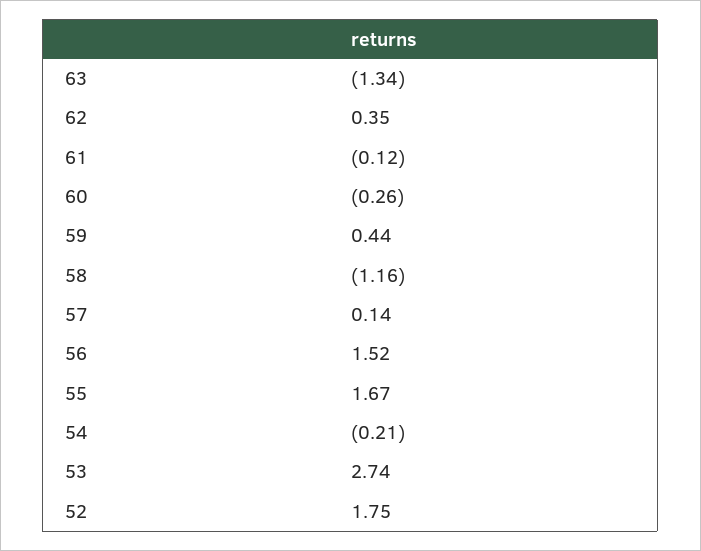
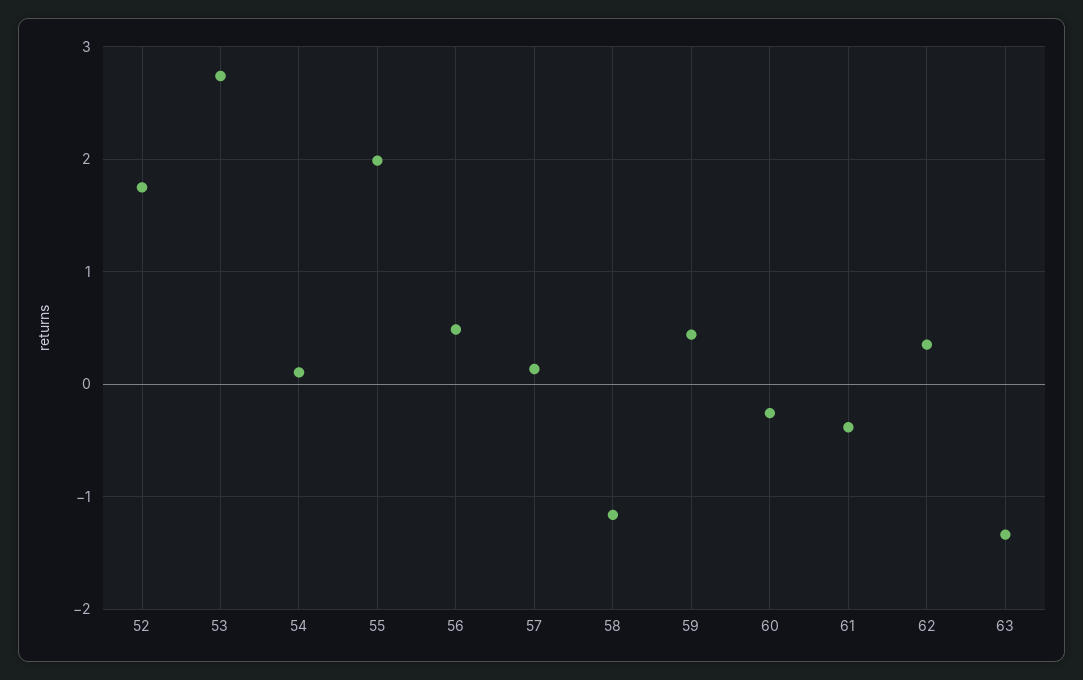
61: -0.12 -> -0.4
56: 1.52 -> 0.5
55: 1.67 -> 2
54: -0.21 -> 0.1

